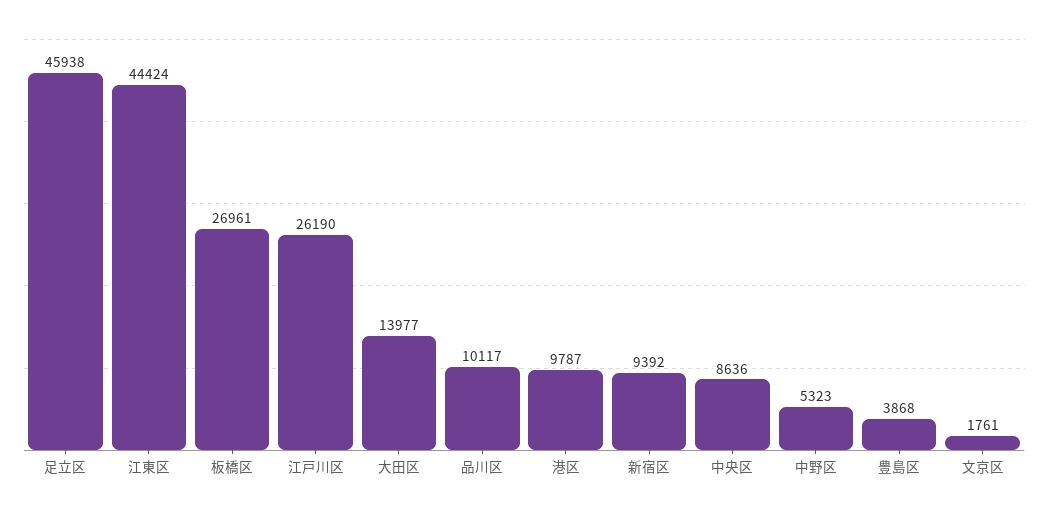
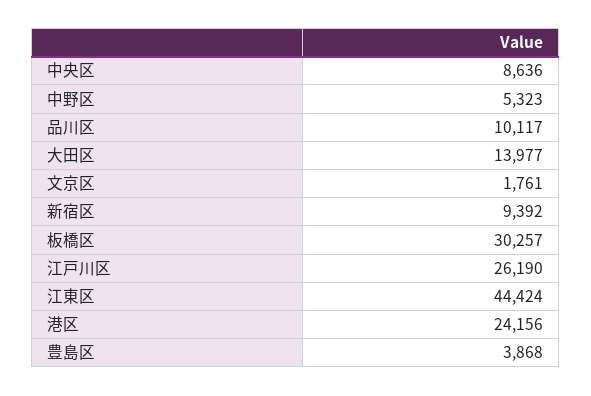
足立区: 45938 -> none
板橋区: 26961 -> 30257
港区: 9787 -> 24156

